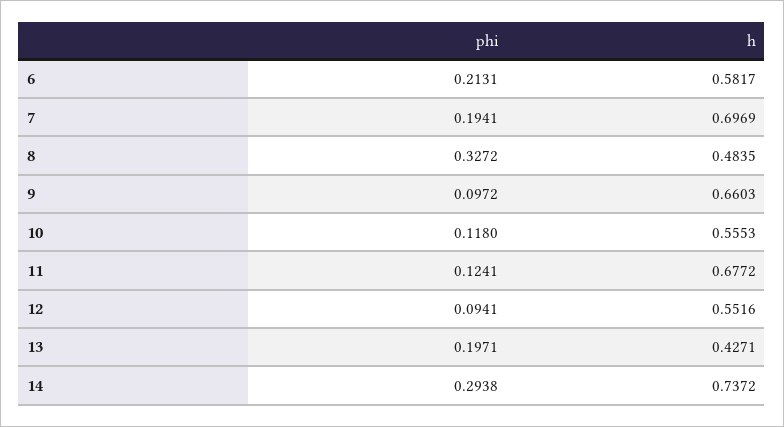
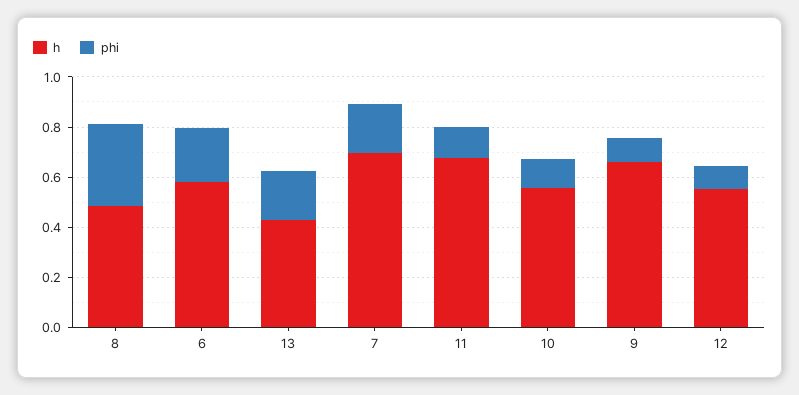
phi, 14: 0.2938 -> none
h, 14: 0.7372 -> none

